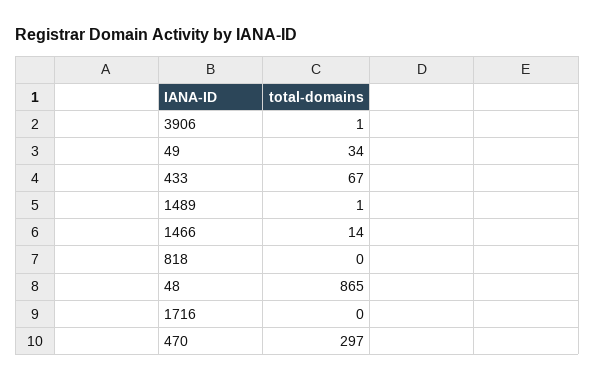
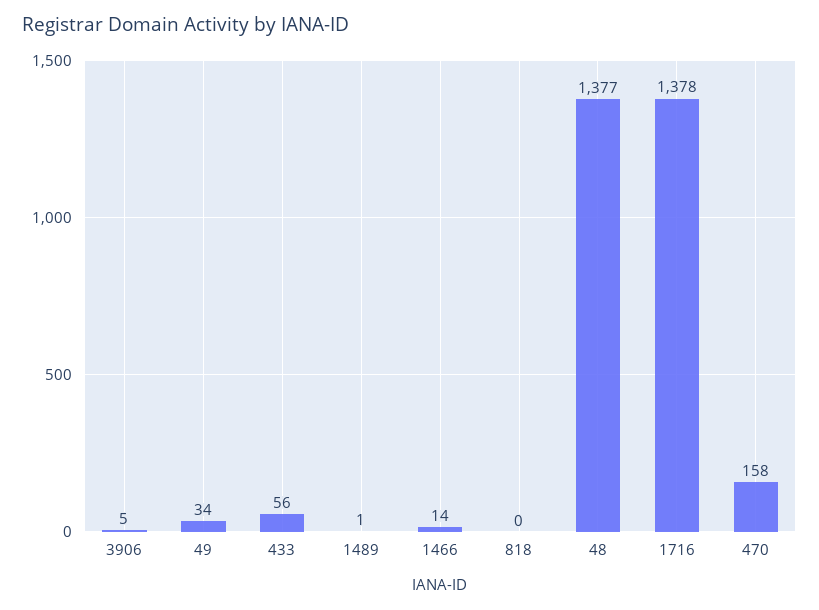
3906: 1 -> 5
433: 67 -> 56
48: 865 -> 1377
1716: 0 -> 1378
470: 297 -> 158

